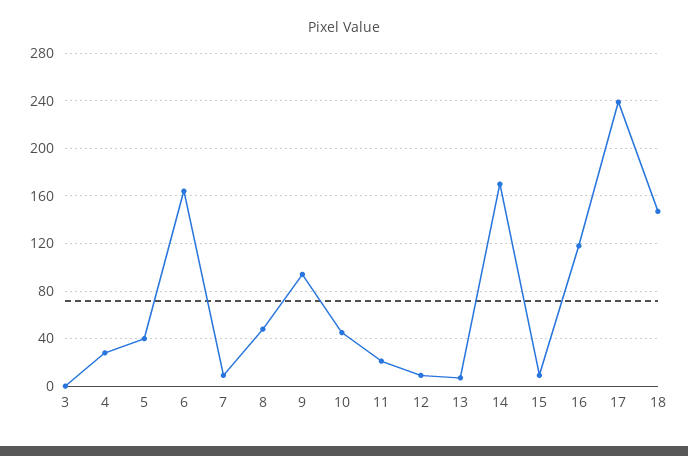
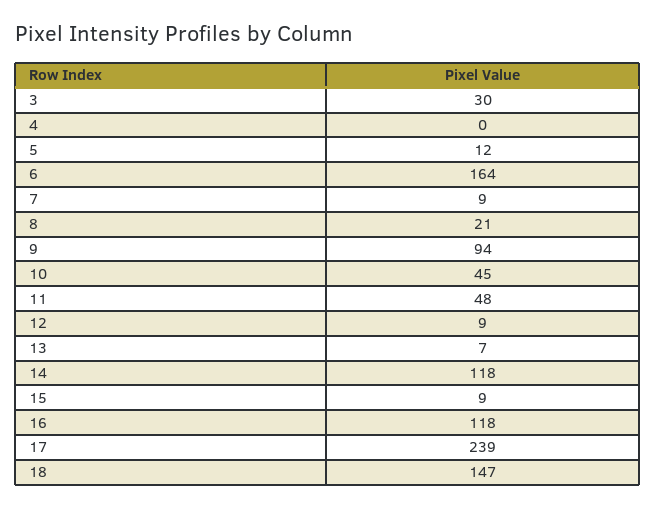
3: 0 -> 30
4: 30 -> 0
5: 40 -> 12
8: 50 -> 21
11: 20 -> 48
14: 170 -> 118

